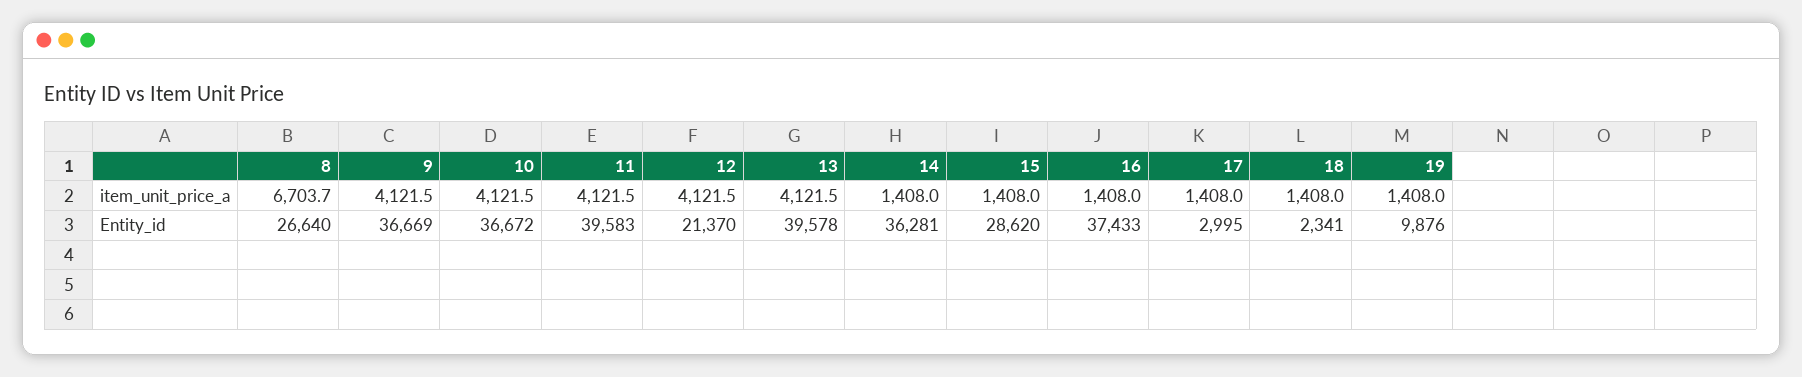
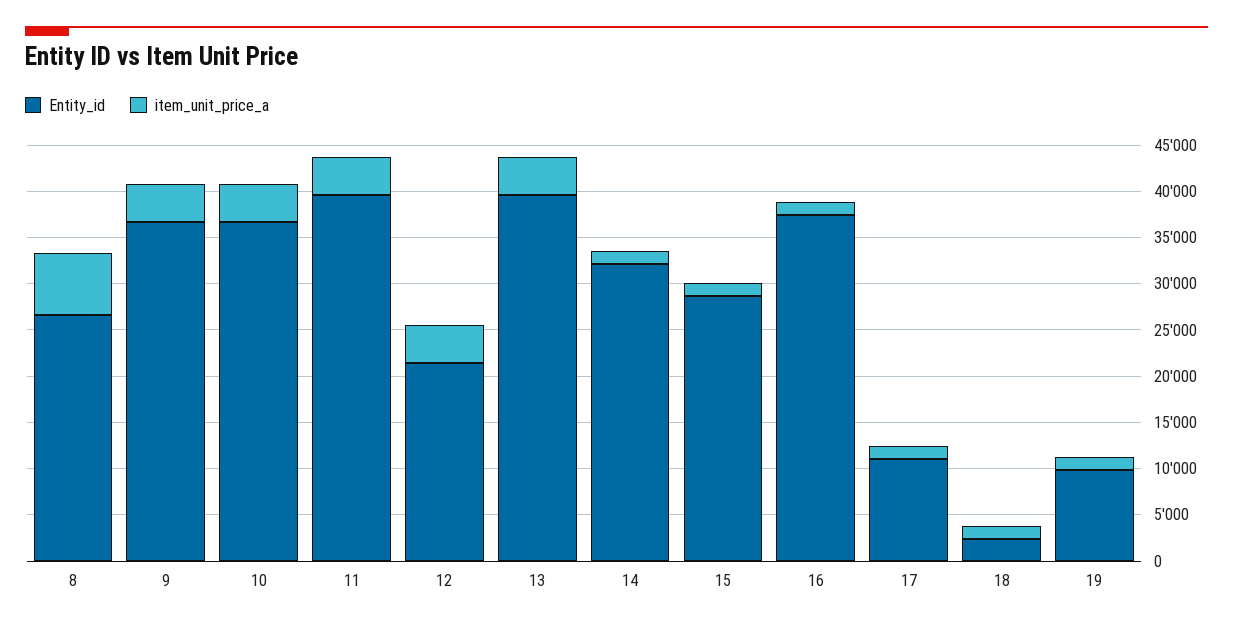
Entity_id, 14: 36281 -> 32000
Entity_id, 17: 2995 -> 11000

